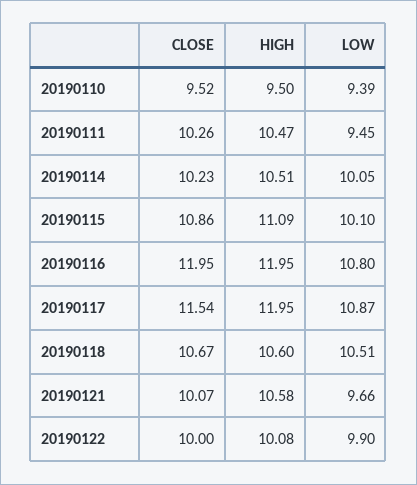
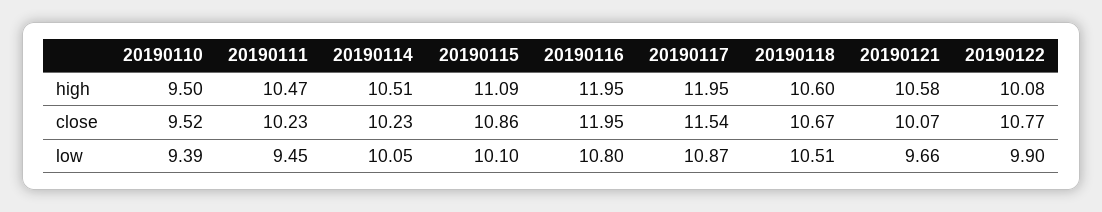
CLOSE, 20190111: 10.26 -> 10.23
CLOSE, 20190122: 10 -> 10.77

